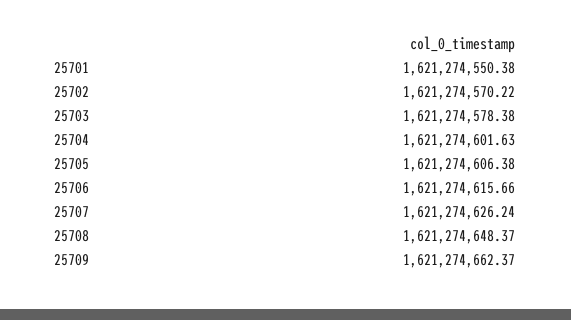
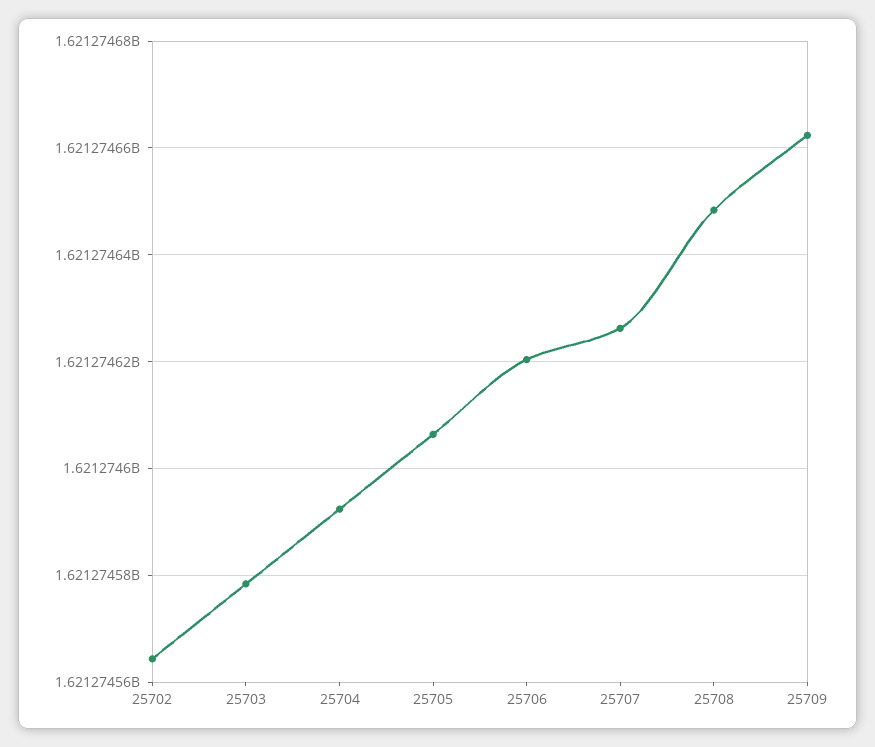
25701: 1621274550.38 -> none
25702: 1621274570.22 -> 1621274564
25704: 1621274601.63 -> 1621274592
25706: 1621274615.66 -> 1621274620

